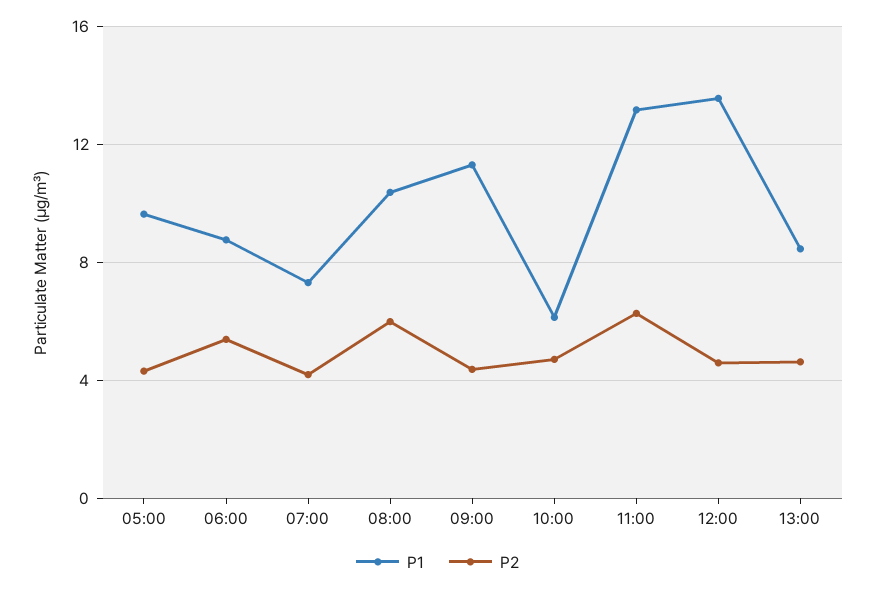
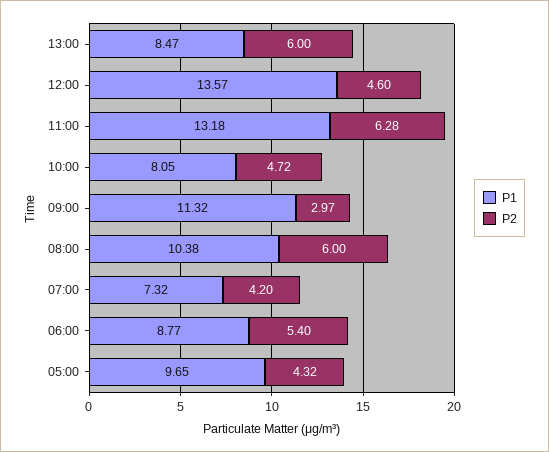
P2, 09:00: 4.5 -> 2.97
P1, 10:00: 6 -> 8.05
P2, 13:00: 4.5 -> 6

